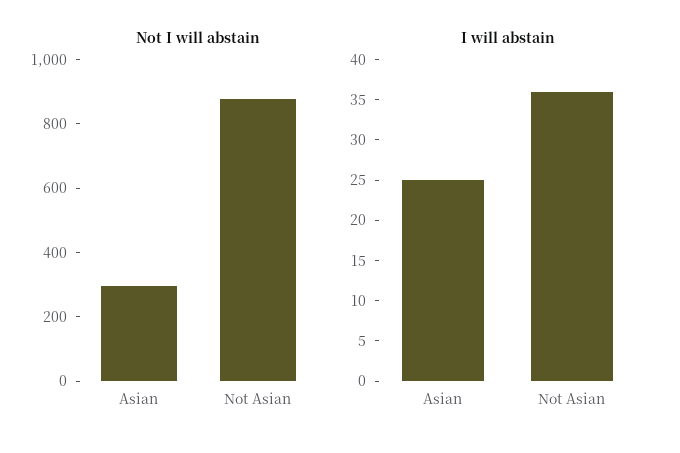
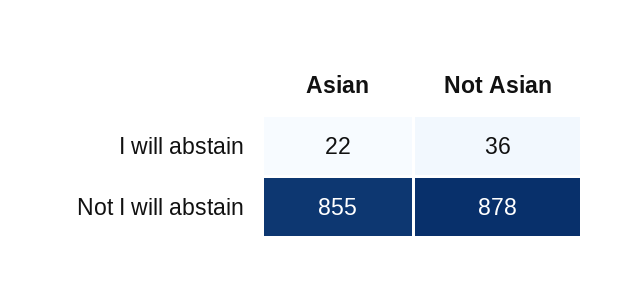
Not I will abstain, Asian: 300 -> 855
I will abstain, Asian: 25 -> 22

